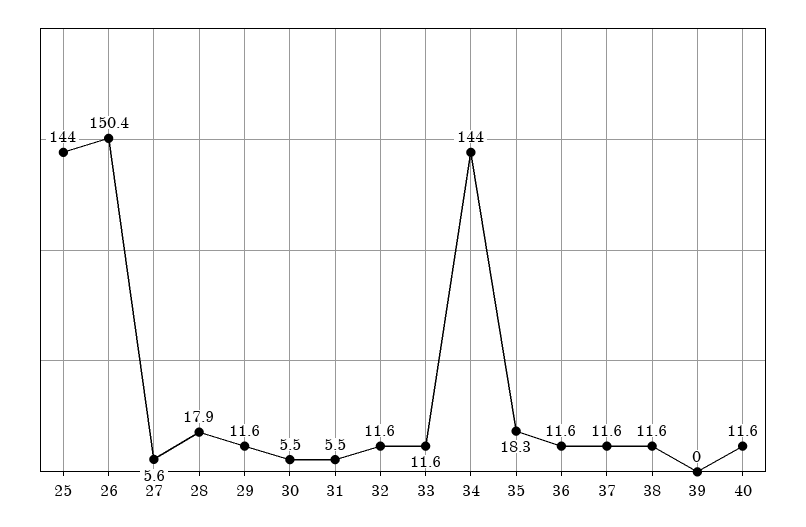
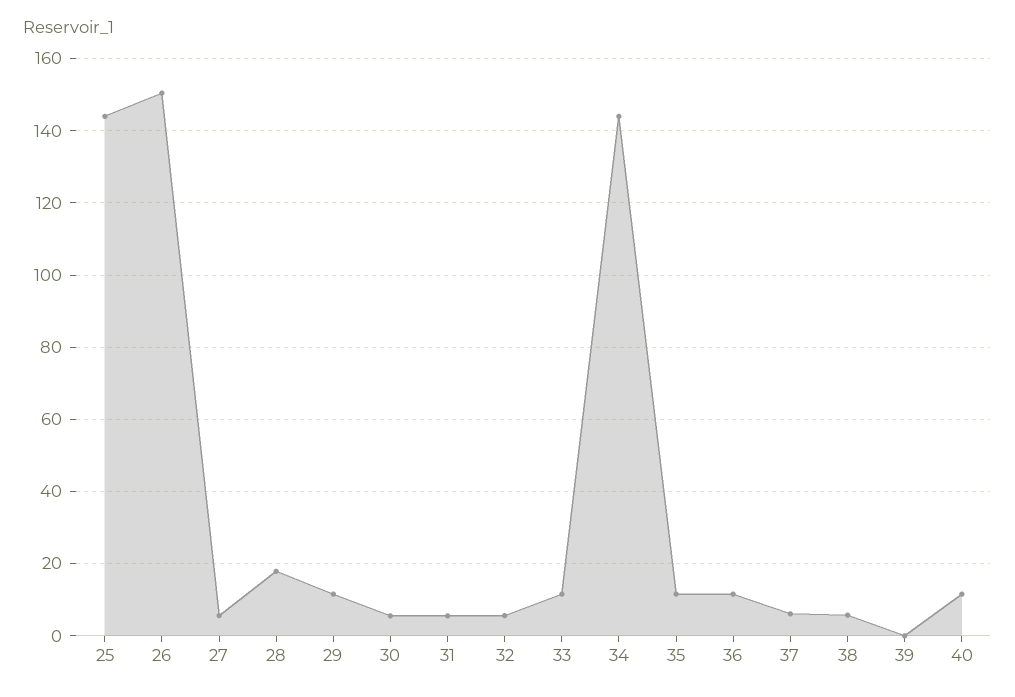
32: 11.6 -> 6
35: 18.3 -> 12
37: 11.6 -> 6
38: 11.6 -> 6

